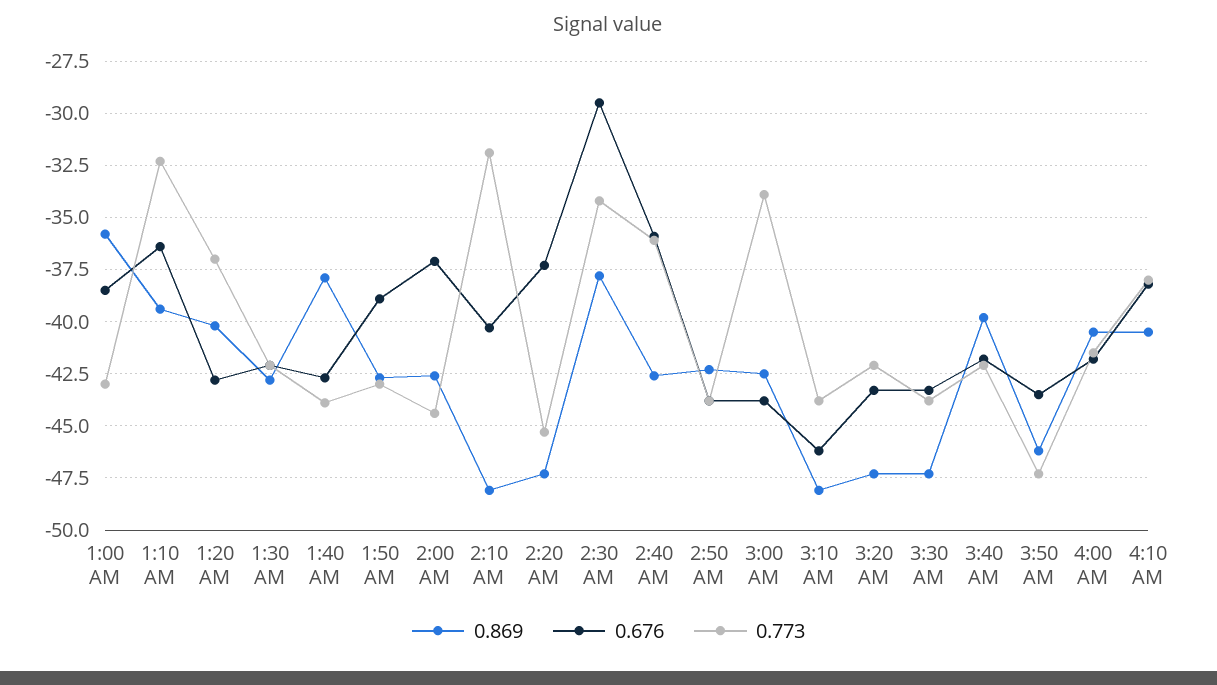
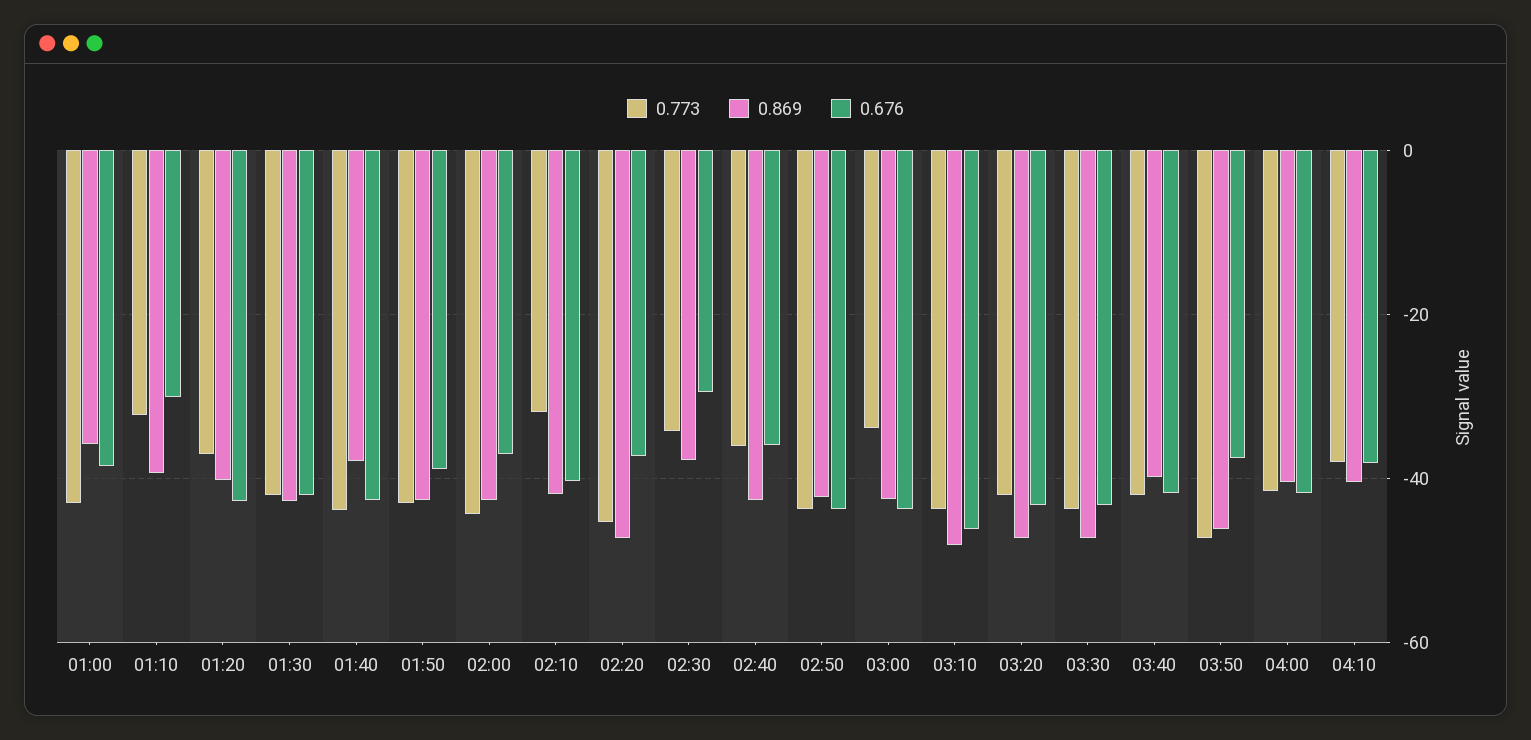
0.676, 1:10 AM: -36.5 -> -30
0.869, 2:10 AM: -48 -> -42
0.676, 3:50 AM: -43.5 -> -38

